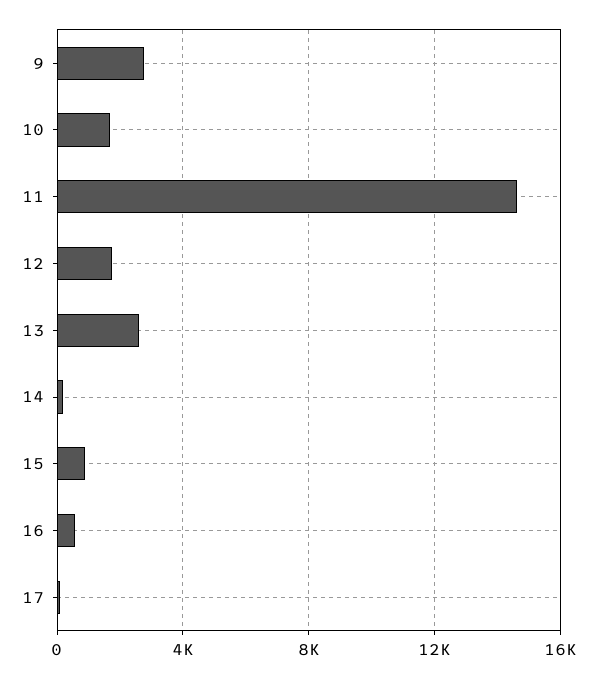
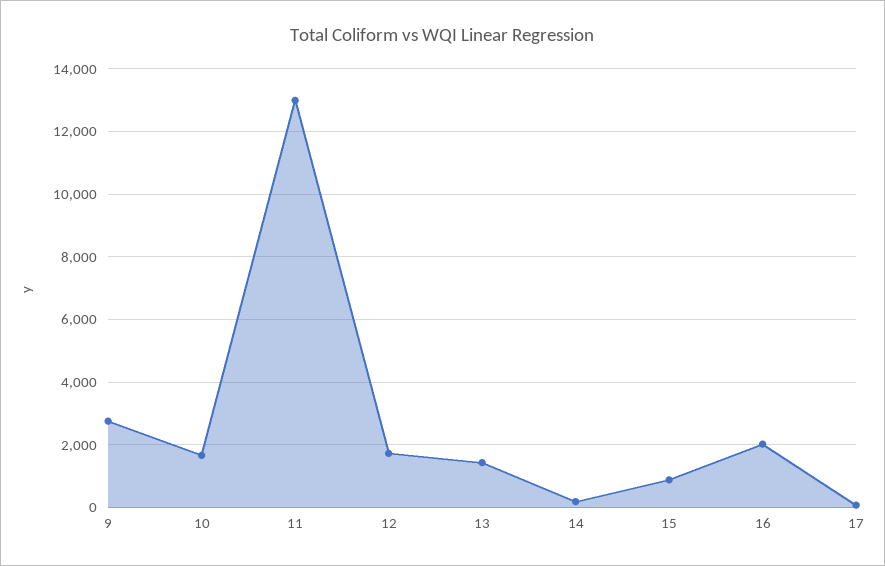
11: 14500 -> 13000
13: 2500 -> 1400
16: 500 -> 2000

